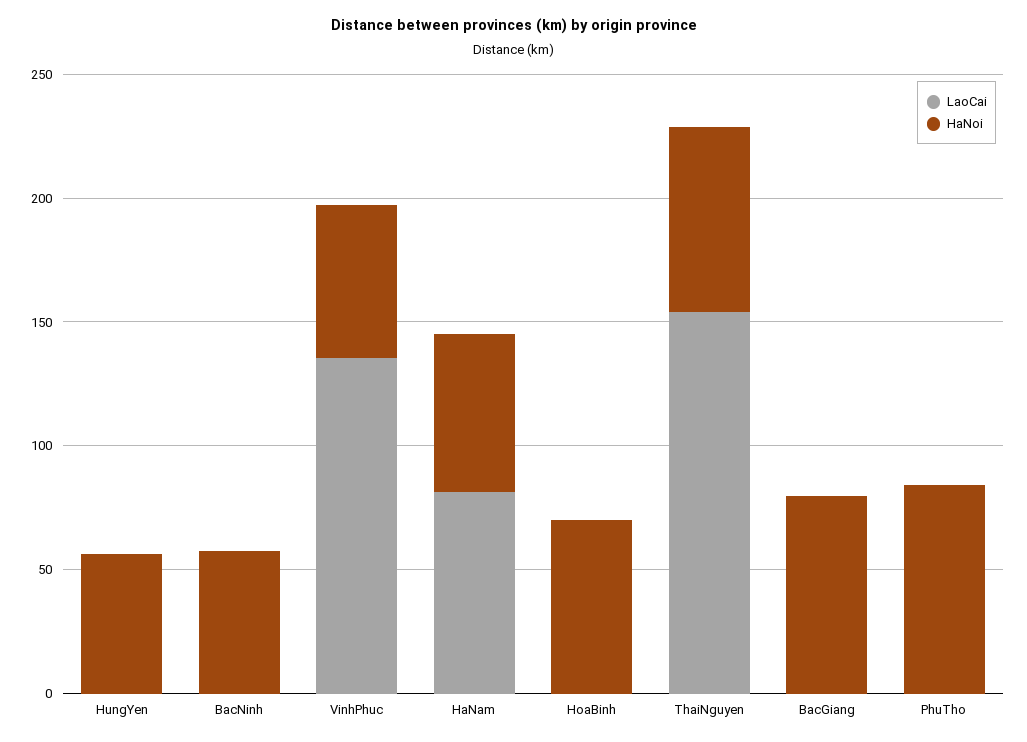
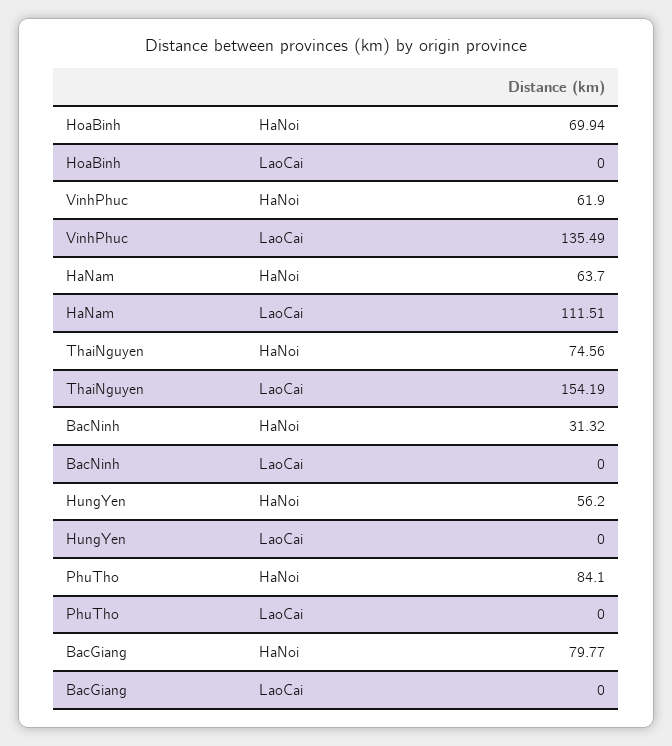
HaNoi, BacNinh: 60 -> 31.32
LaoCai, HaNam: 80 -> 111.51

